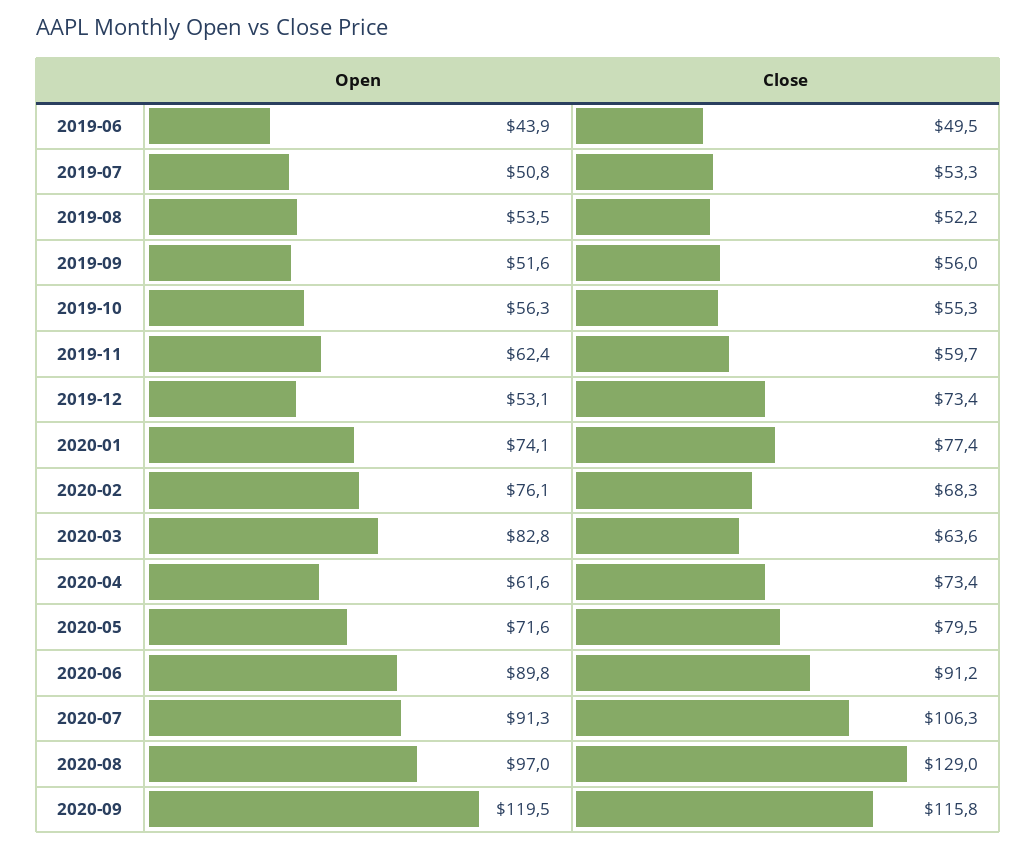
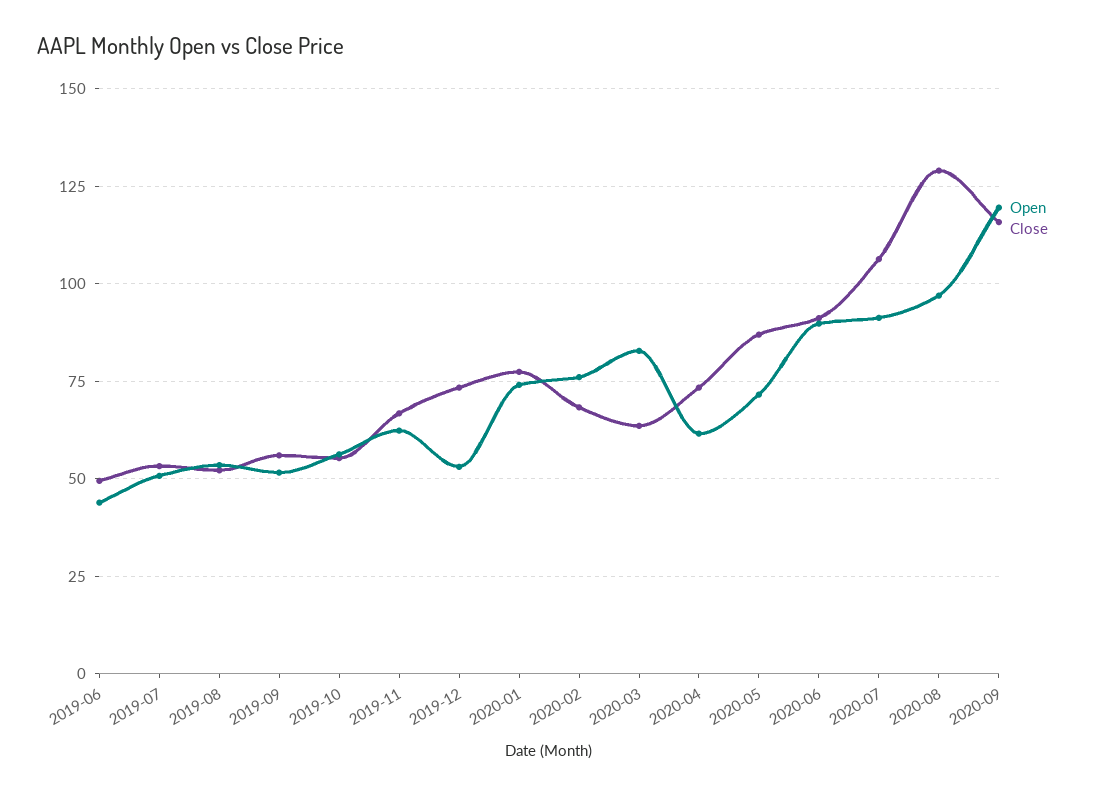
Close, 2019-11: 59.7 -> 67.5
Close, 2020-05: 79.5 -> 87.5

